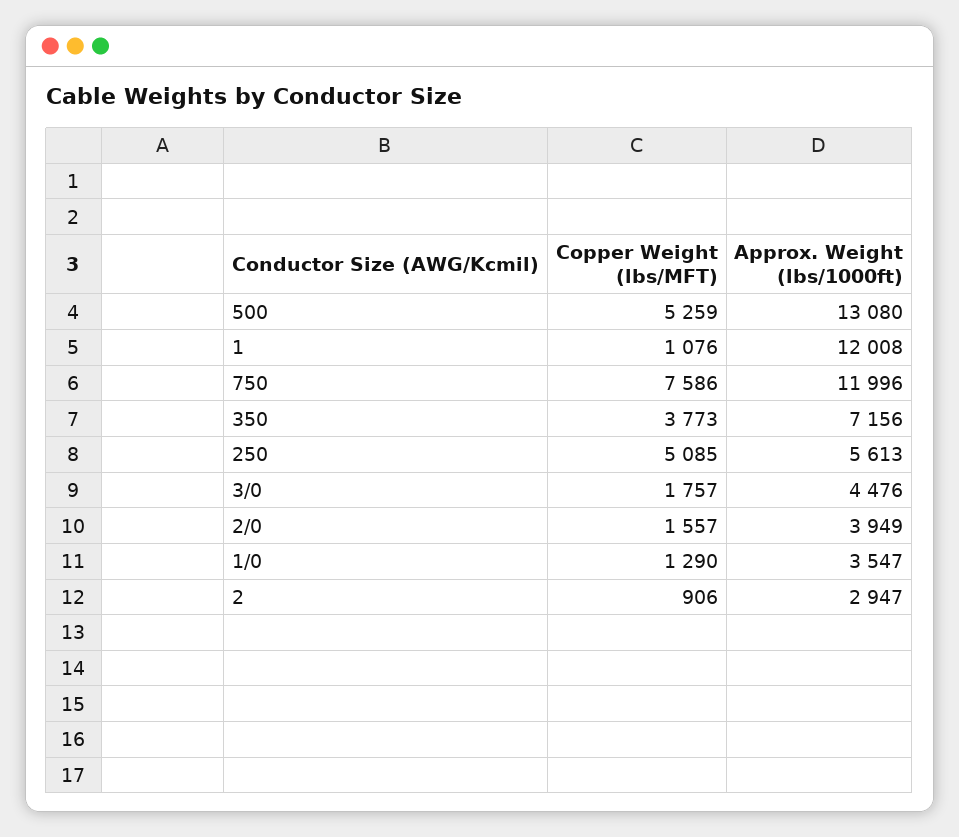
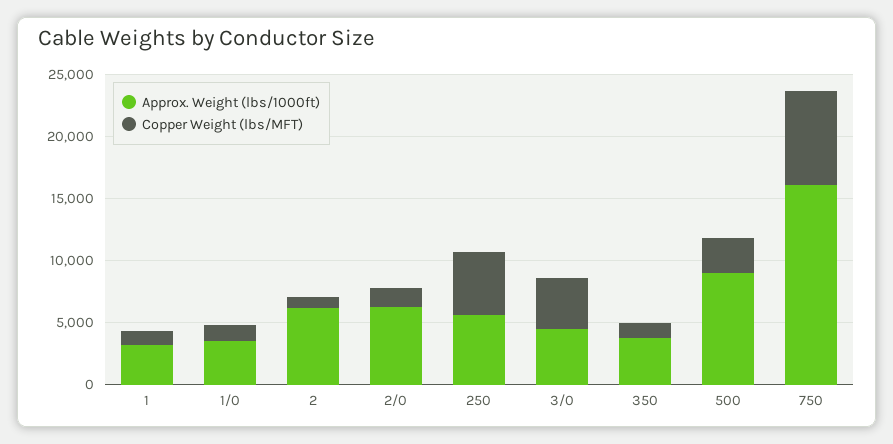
Copper Weight (lbs/MFT), 500: 5259 -> 3000
Approx. Weight (lbs/1000ft), 500: 13080 -> 9000
Approx. Weight (lbs/1000ft), 1: 12008 -> 3000
Approx. Weight (lbs/1000ft), 750: 11996 -> 16000
Copper Weight (lbs/MFT), 350: 3773 -> 1000
Approx. Weight (lbs/1000ft), 350: 7156 -> 4000
Copper Weight (lbs/MFT), 3/0: 1757 -> 4000
Approx. Weight (lbs/1000ft), 2/0: 3949 -> 6000
Approx. Weight (lbs/1000ft), 2: 2947 -> 6000

